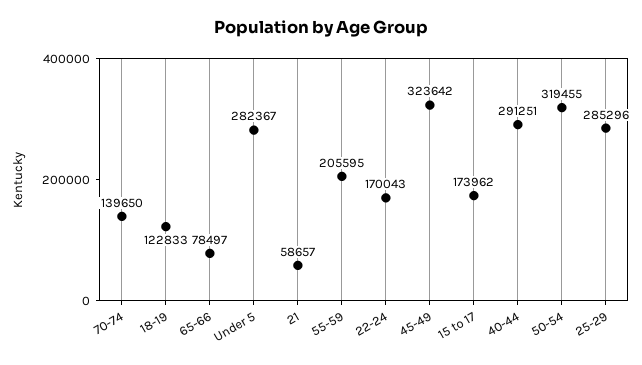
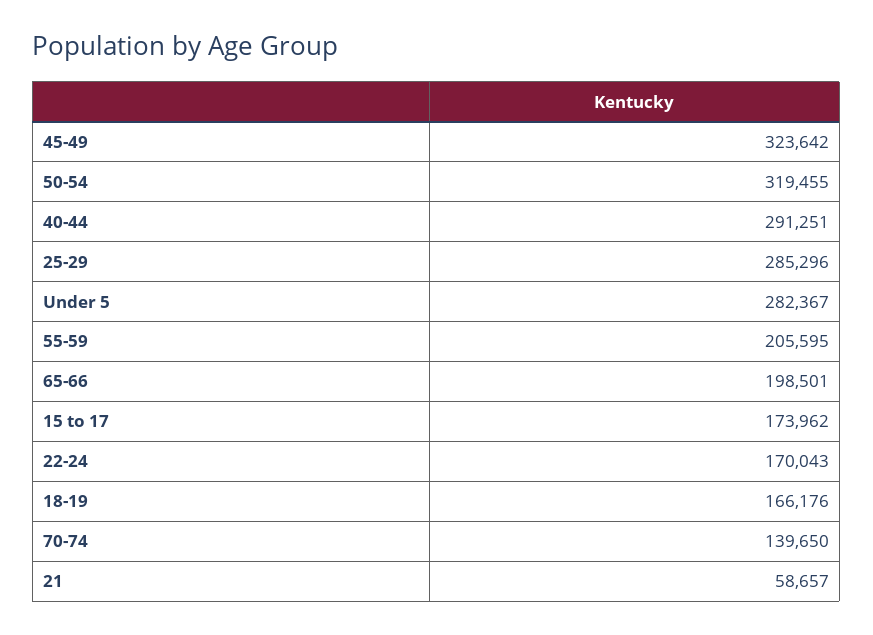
18-19: 122833 -> 166176
65-66: 78497 -> 198501

